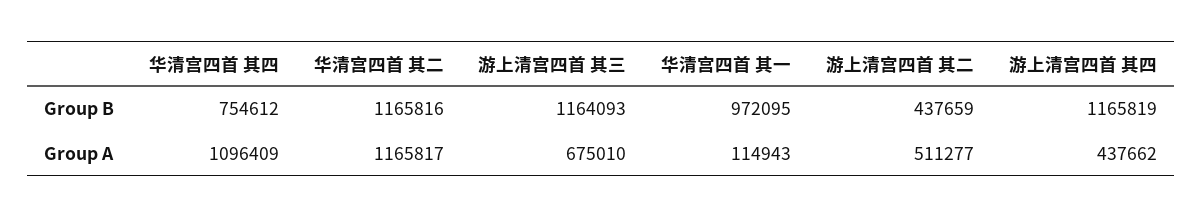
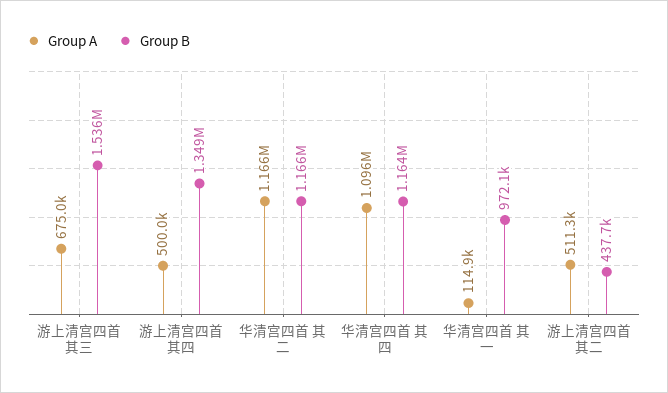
Group B, 华清宫四首 其四: 754612 -> 1164000
Group B, 游上清宫四首 其三: 1164093 -> 1536000
Group B, 游上清宫四首 其四: 1165819 -> 1349000
Group A, 游上清宫四首 其四: 437662 -> 500000

